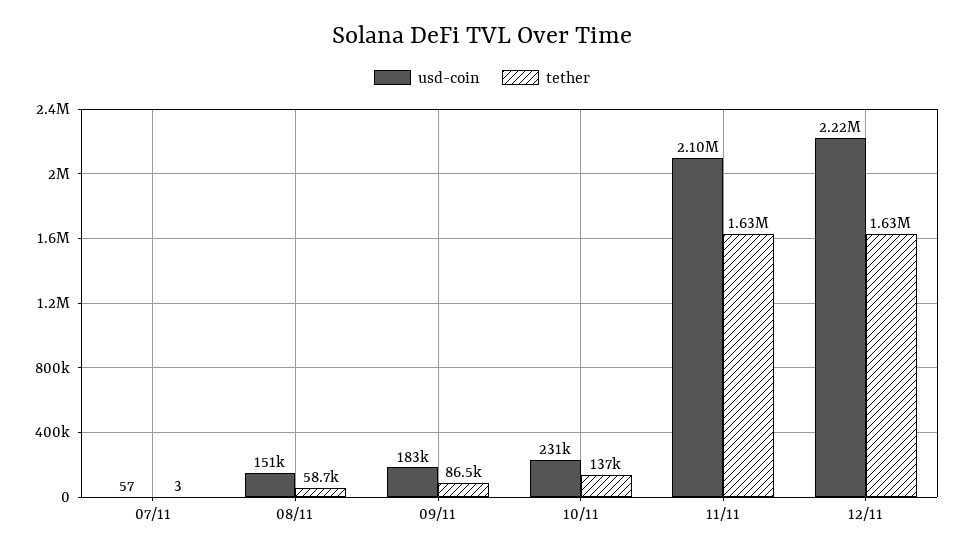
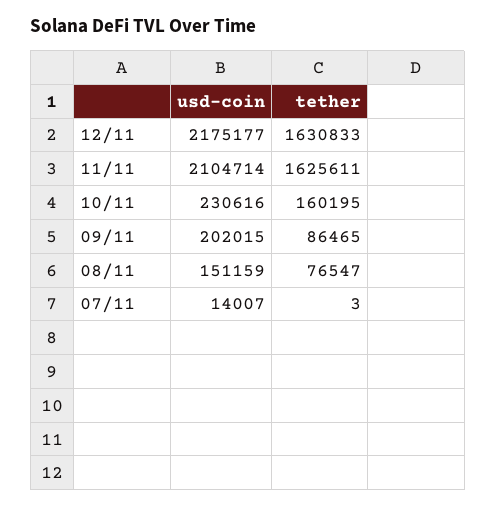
usd-coin, 07/11: 57 -> 14007
tether, 08/11: 58700 -> 76547
usd-coin, 09/11: 183000 -> 202015
tether, 10/11: 137000 -> 160195
usd-coin, 12/11: 2220000 -> 2175177

